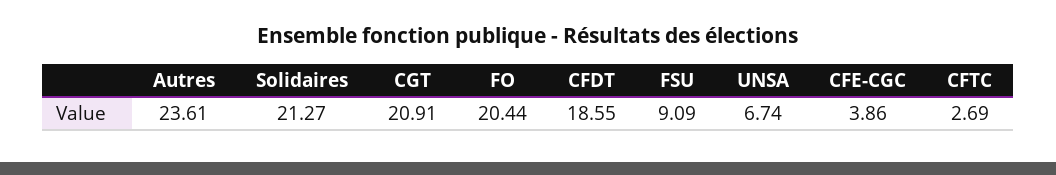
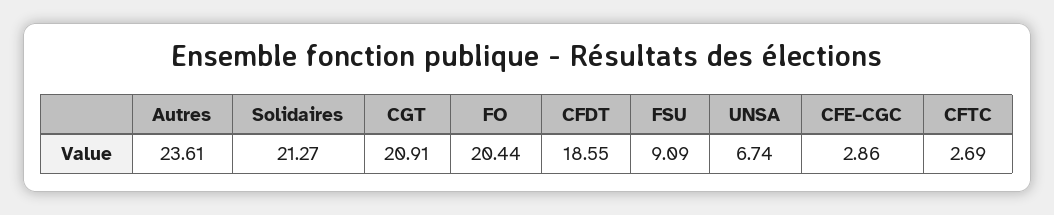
CFE-CGC: 3.86 -> 2.86

